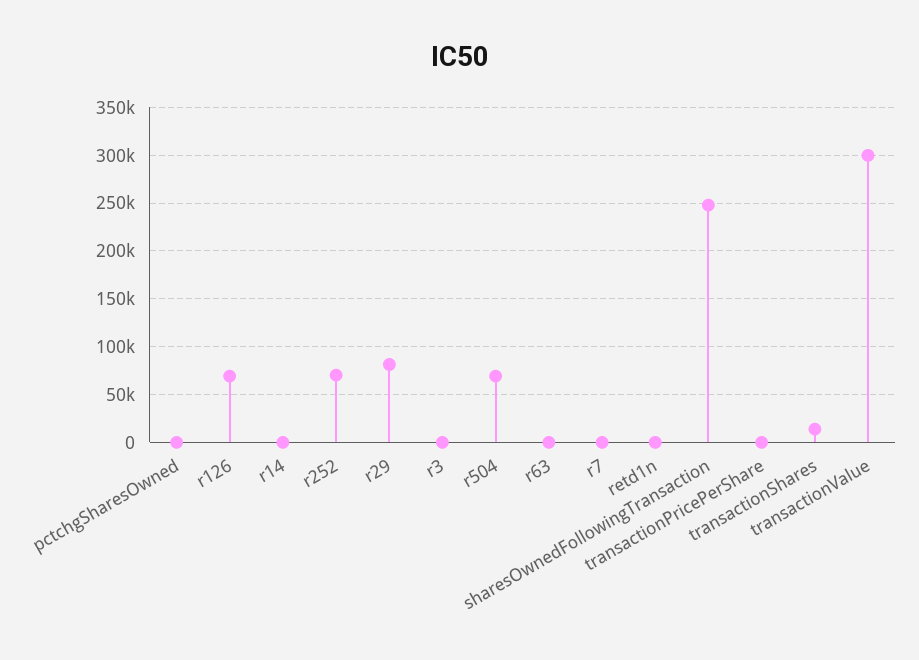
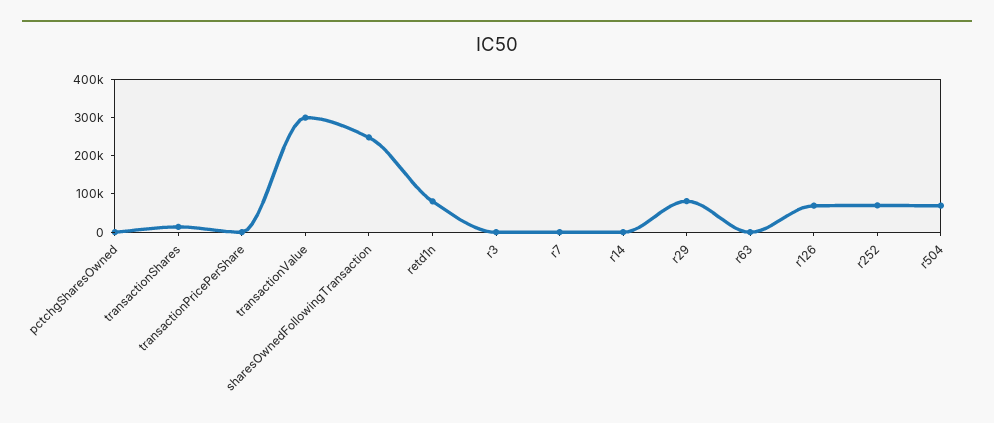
retd1n: 0 -> 75000

